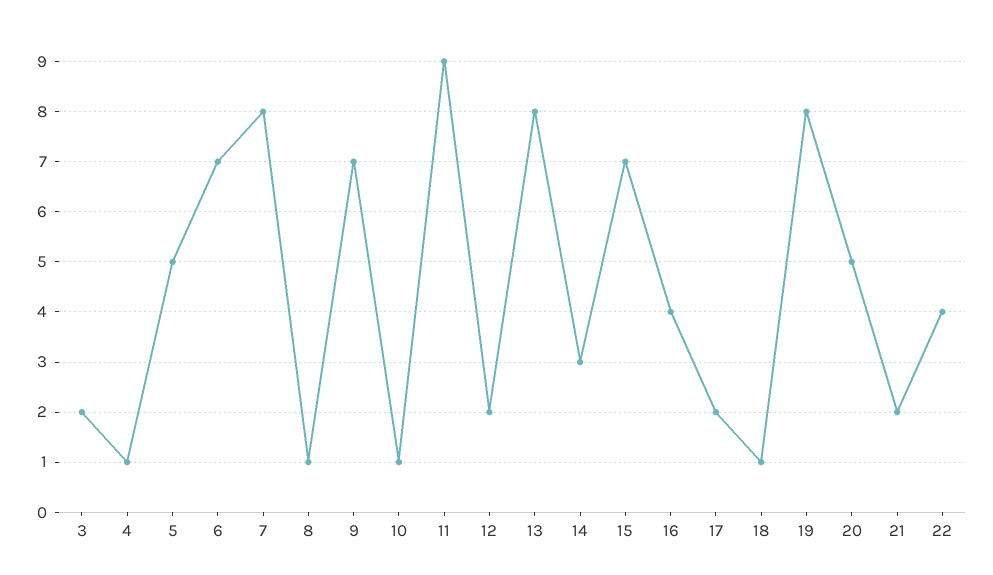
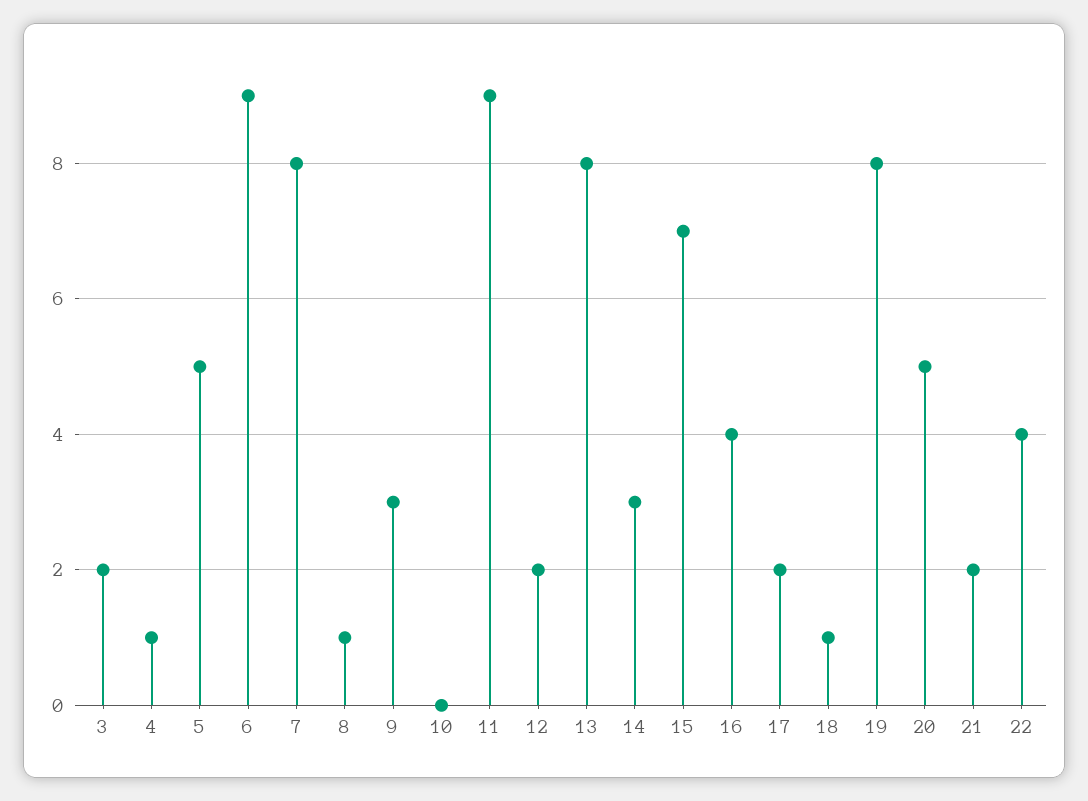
6: 7 -> 9
9: 7 -> 3
10: 1 -> 0

